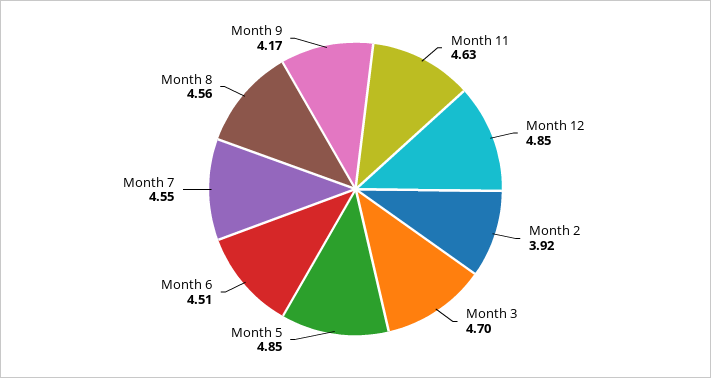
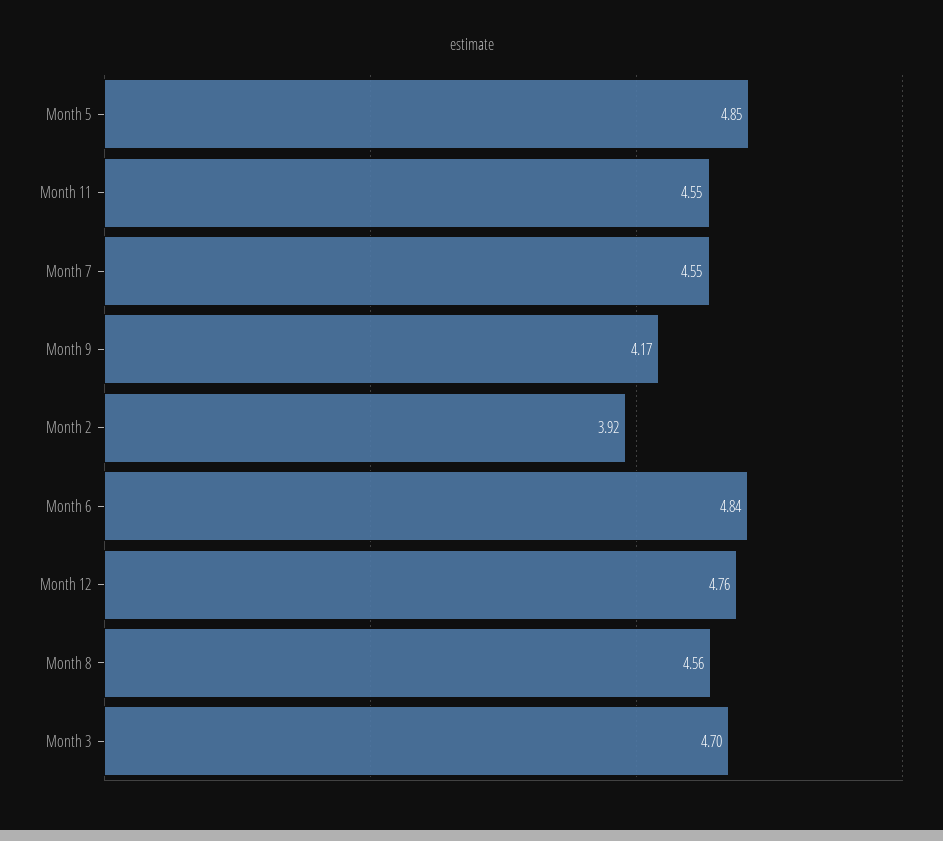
Month 11: 4.63 -> 4.55
Month 12: 4.85 -> 4.76
Month 6: 4.51 -> 4.84

